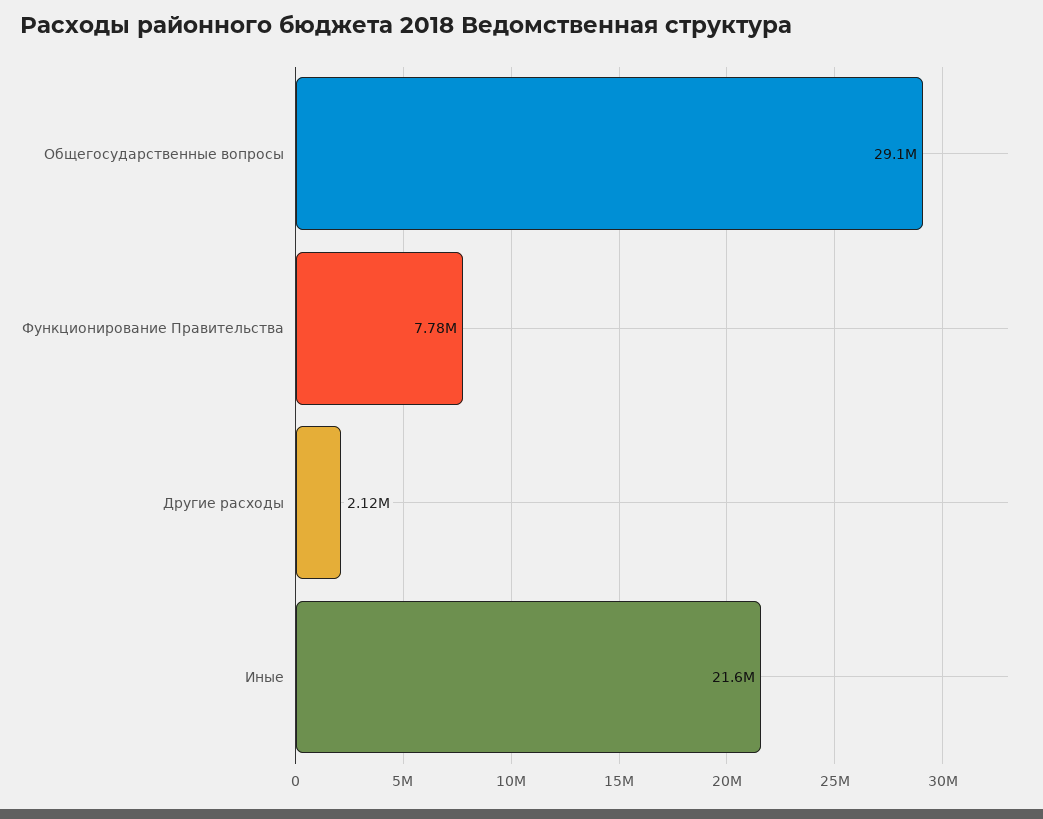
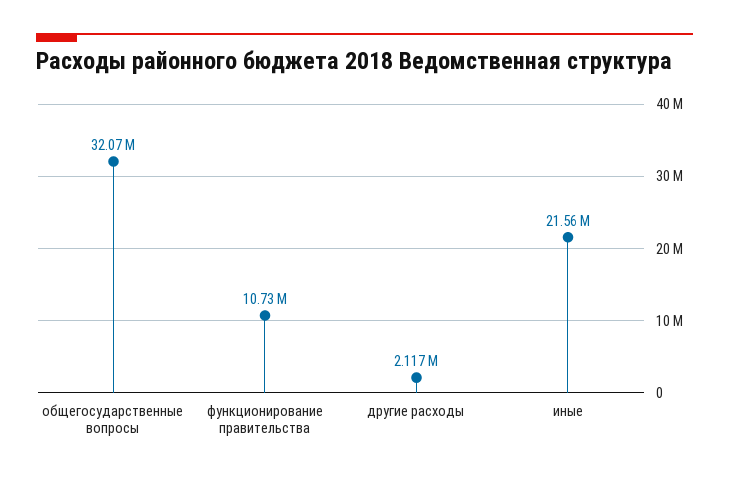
Общегосударственные вопросы: 29100000 -> 32070000
Функционирование Правительства: 7780000 -> 10730000

